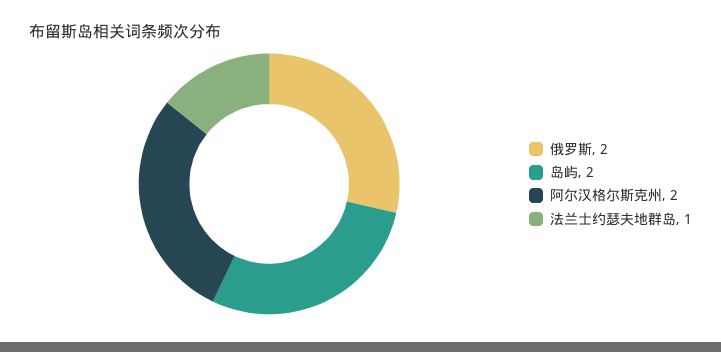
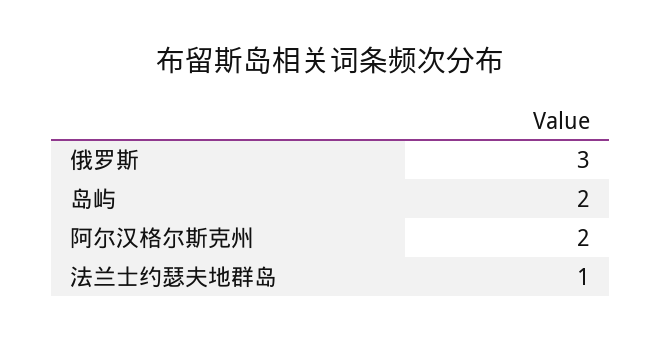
俄罗斯: 2 -> 3

